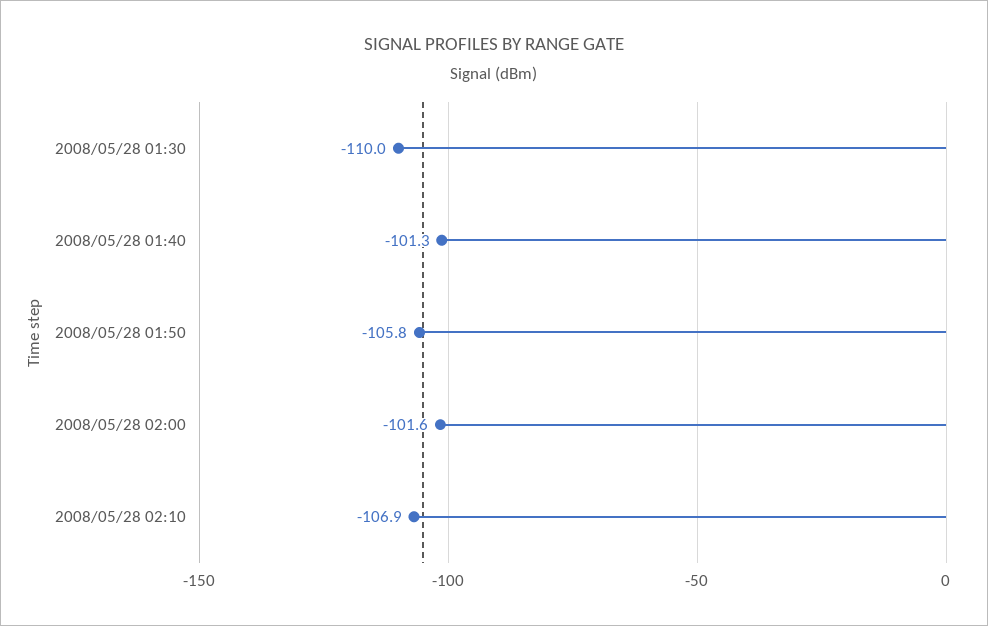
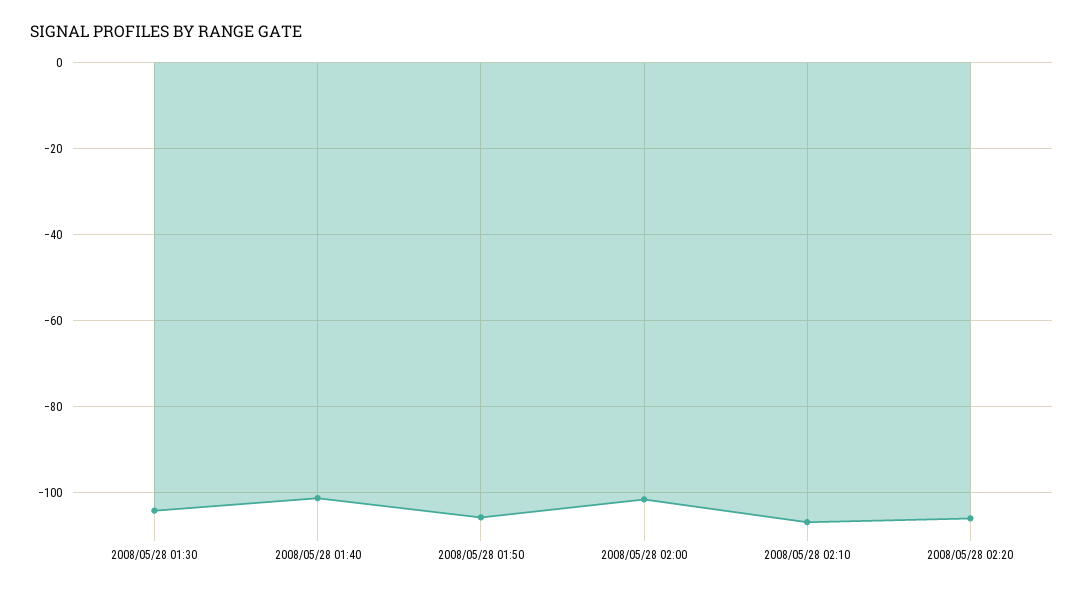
2008/05/28 01:30: -110 -> -104
2008/05/28 02:20: none -> -106

